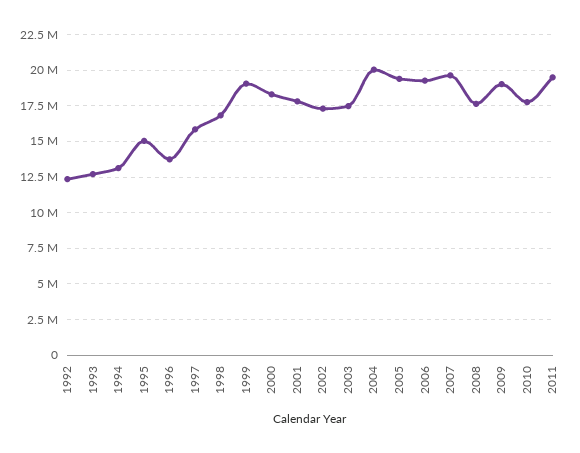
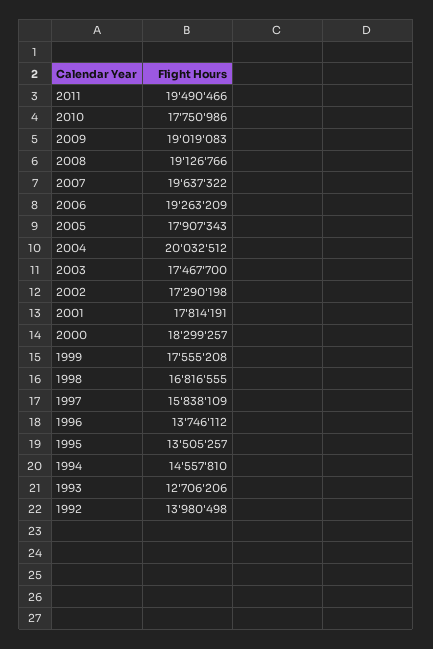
1992: 12500000 -> 13980498
1994: 13000000 -> 14557810
1995: 15000000 -> 13505257
1999: 19000000 -> 17555208
2005: 19500000 -> 17907343
2008: 17500000 -> 19126766

